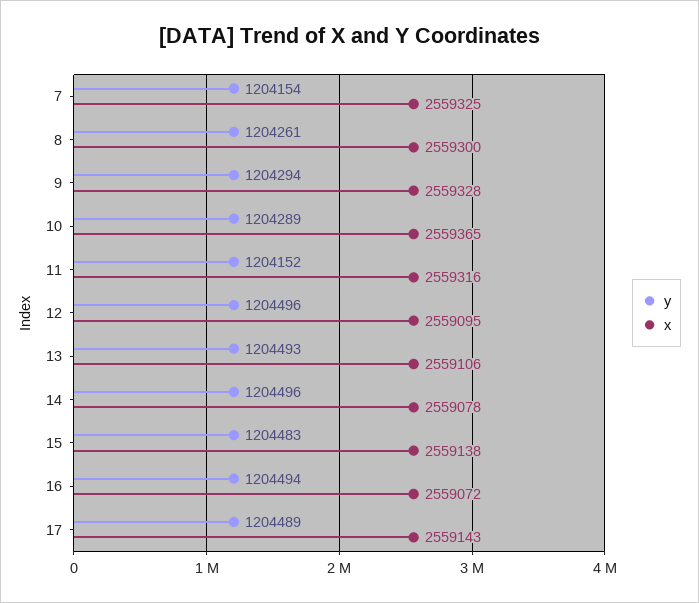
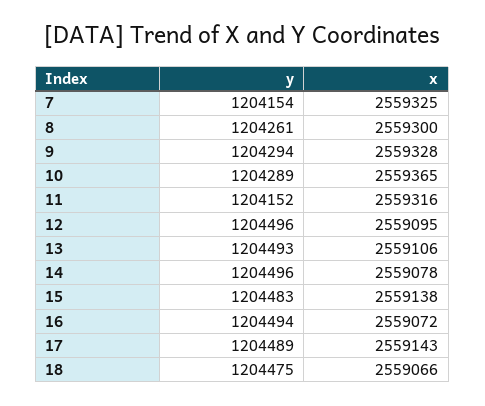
y, 18: none -> 1204475
x, 18: none -> 2559066

